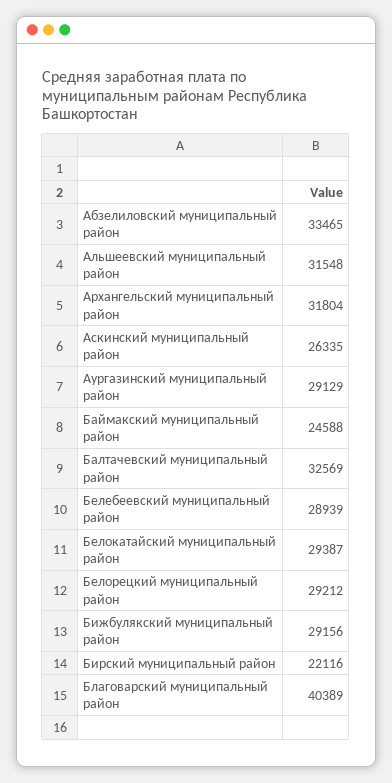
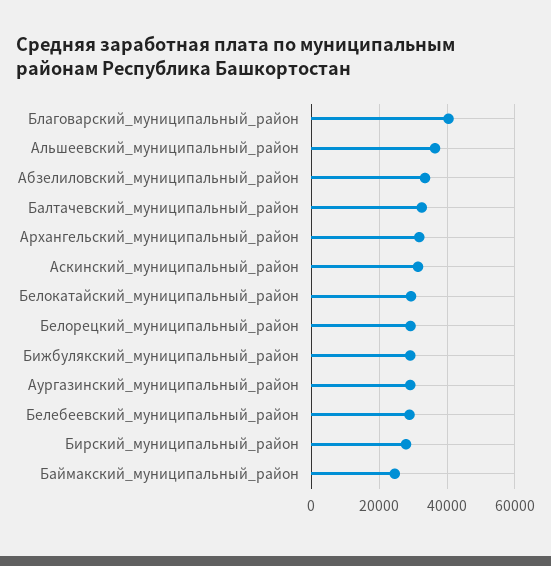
Альшеевский муниципальный район: 31548 -> 36000
Аскинский муниципальный район: 26335 -> 32000
Бирский муниципальный район: 22116 -> 28000

